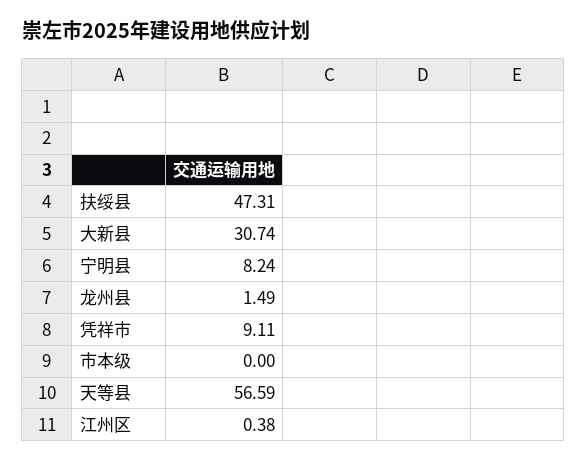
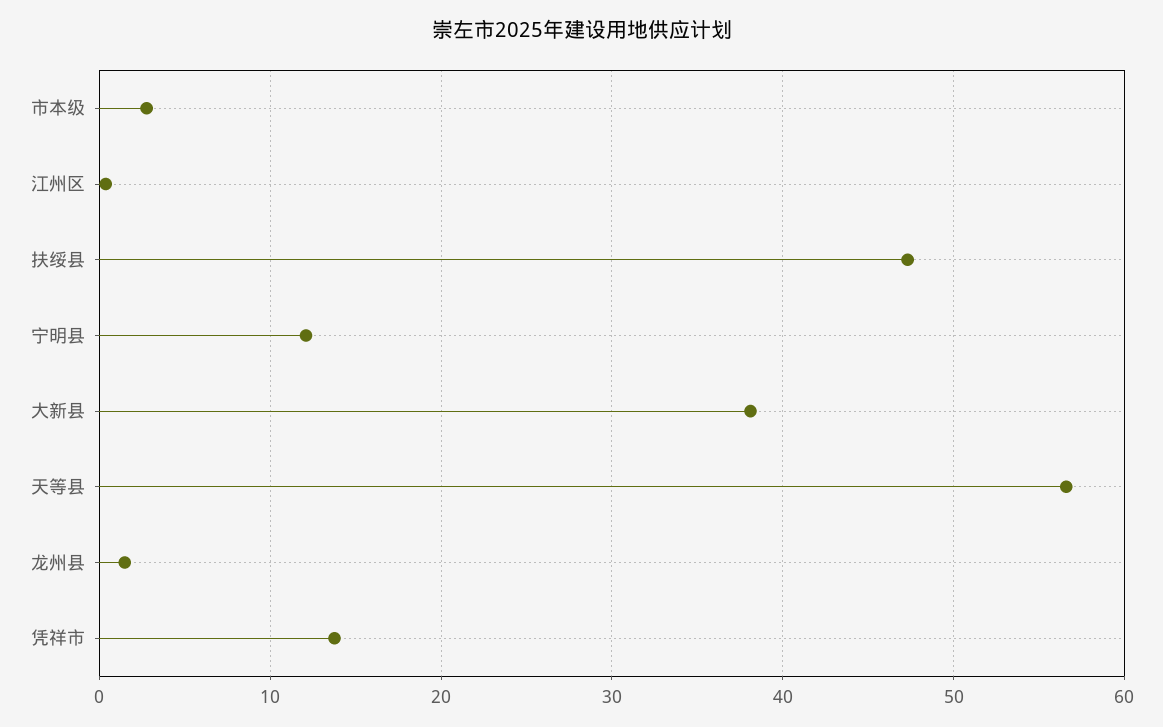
大新县: 30.74 -> 38
宁明县: 8.24 -> 12
凭祥市: 9.11 -> 14
市本级: 0 -> 3

